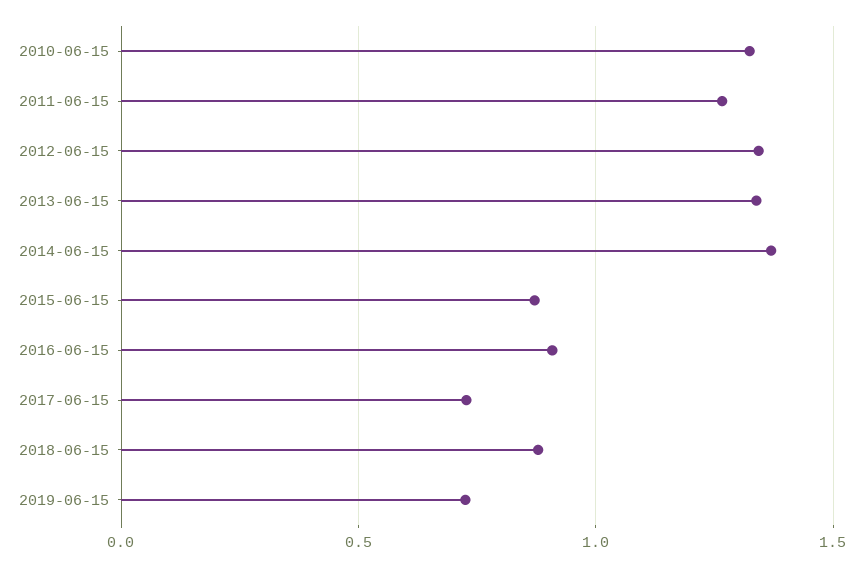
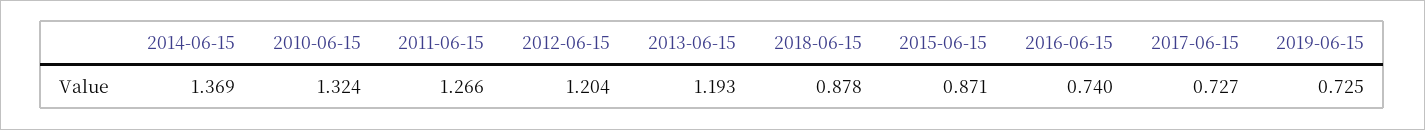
2012-06-15: 1.35 -> 1.204
2013-06-15: 1.35 -> 1.193
2016-06-15: 0.9 -> 0.74

